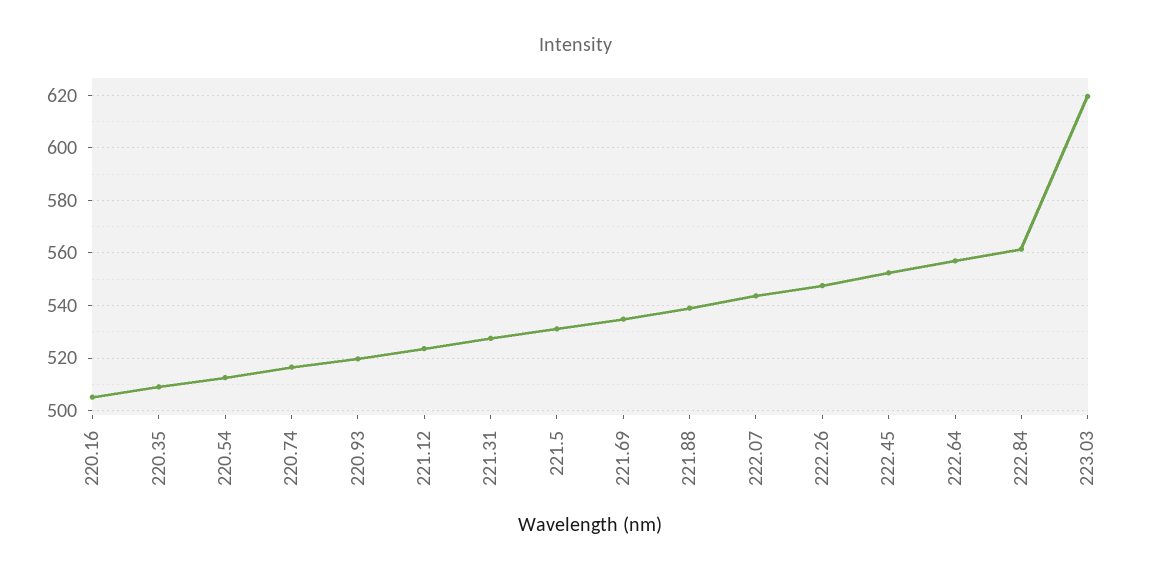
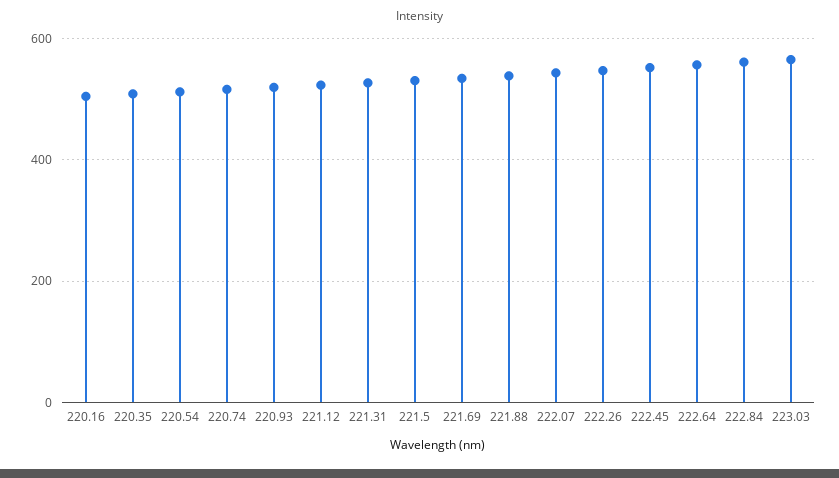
223.03: 620 -> 560

